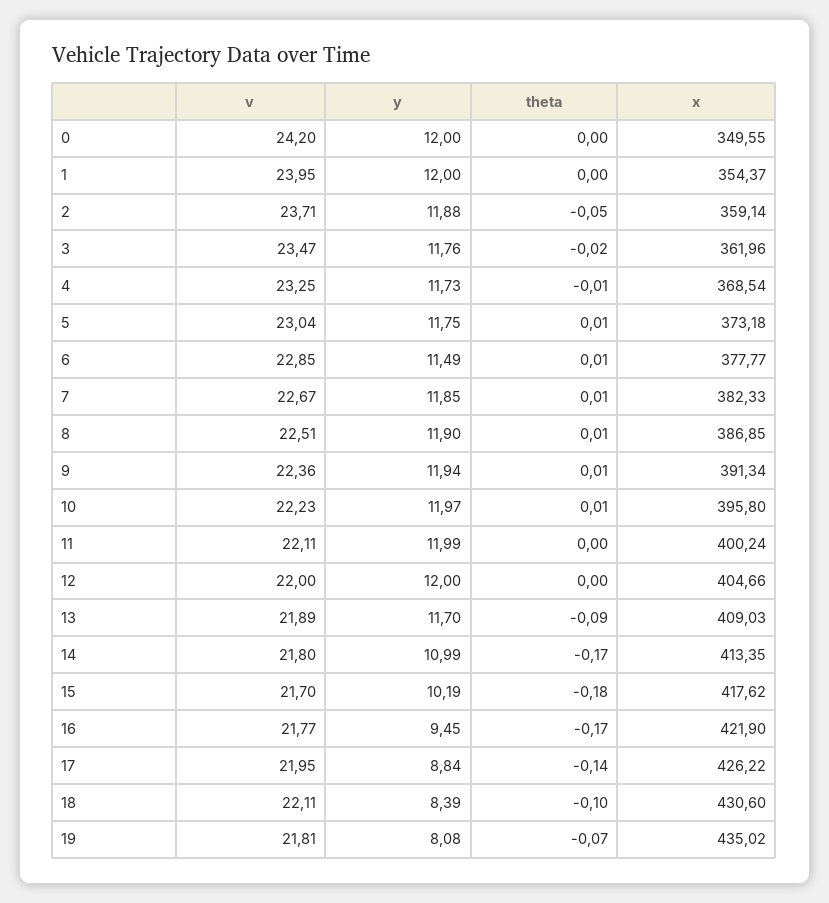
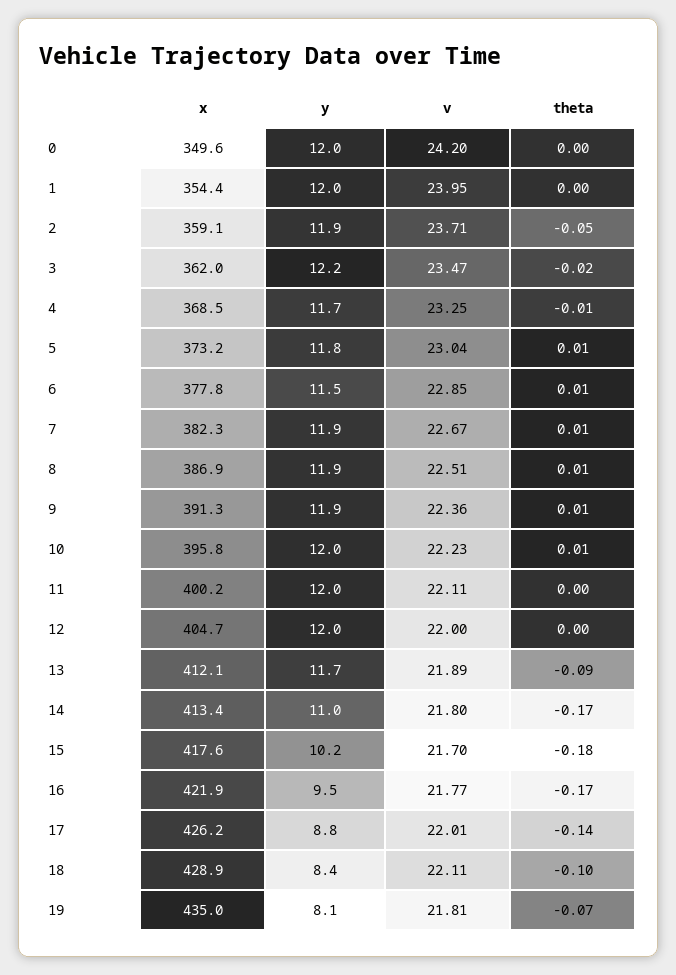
y, 3: 11.76 -> 12.2
x, 13: 409.03 -> 412.1
v, 17: 21.95 -> 22.01
x, 18: 430.6 -> 428.9

